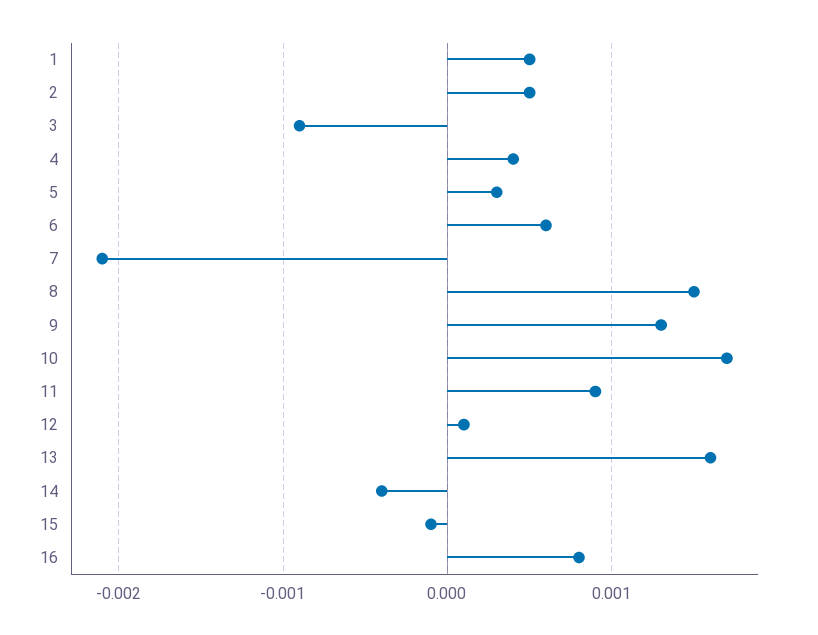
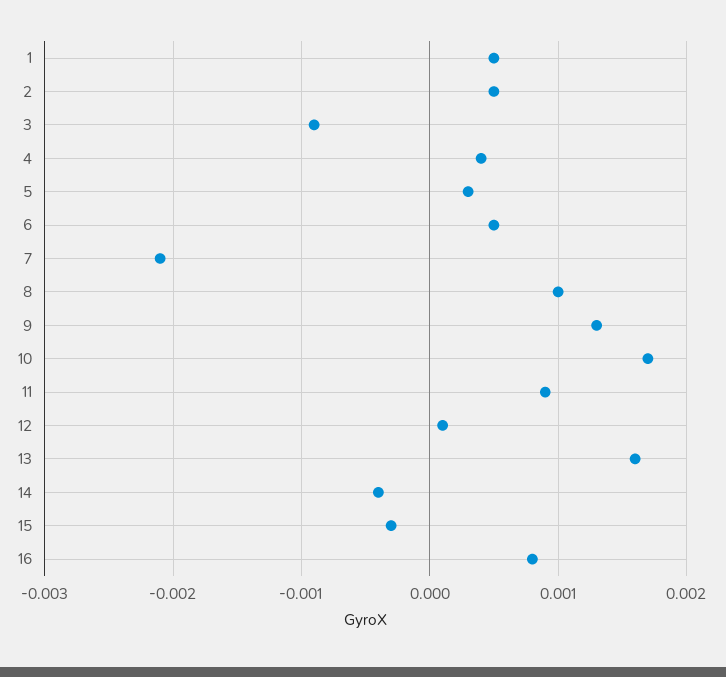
6: 0.0006 -> 0.0005
8: 0.0015 -> 0.001
15: -0.0001 -> -0.0003

